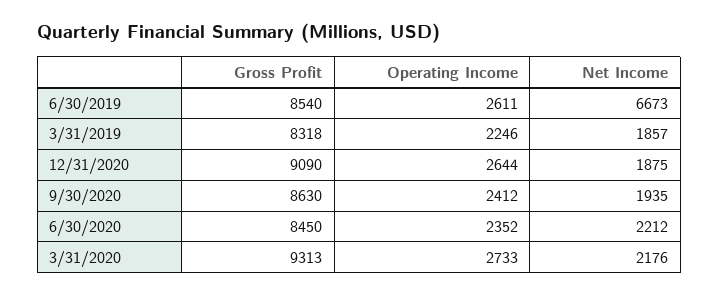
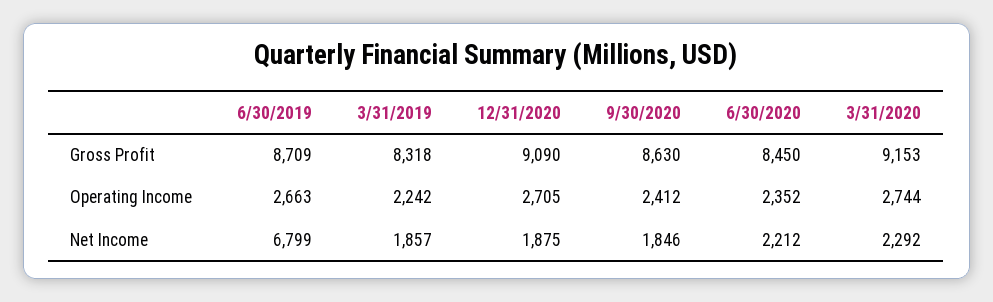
Gross Profit, 6/30/2019: 8540 -> 8709
Operating Income, 6/30/2019: 2611 -> 2663
Net Income, 6/30/2019: 6673 -> 6799
Operating Income, 3/31/2019: 2246 -> 2242
Operating Income, 12/31/2020: 2644 -> 2705
Net Income, 9/30/2020: 1935 -> 1846
Gross Profit, 3/31/2020: 9313 -> 9153
Operating Income, 3/31/2020: 2733 -> 2744
Net Income, 3/31/2020: 2176 -> 2292

